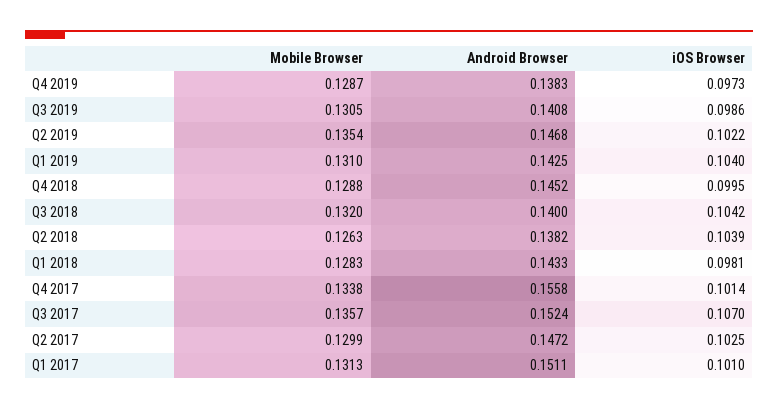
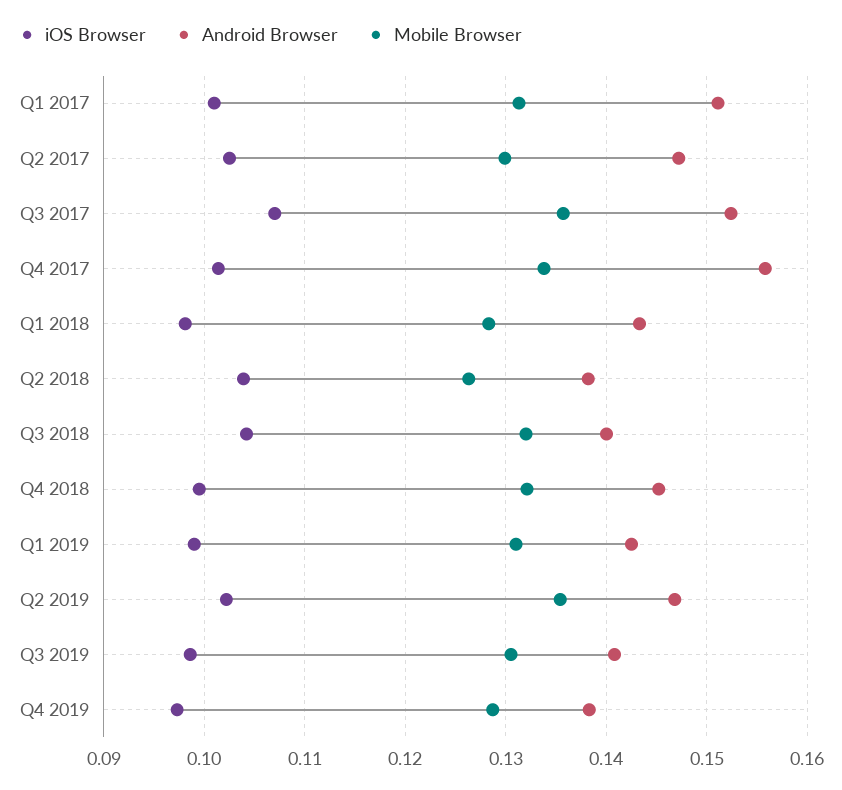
iOS Browser, Q1 2019: 0.104 -> 0.099
Mobile Browser, Q4 2018: 0.1288 -> 0.132

